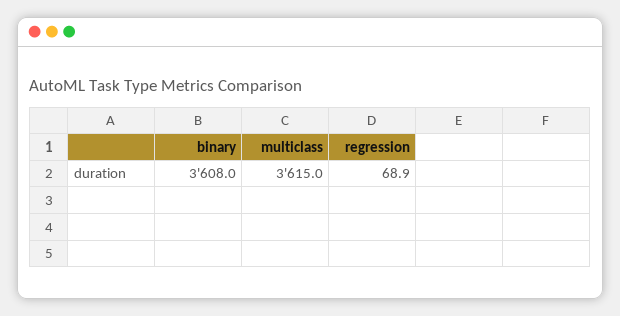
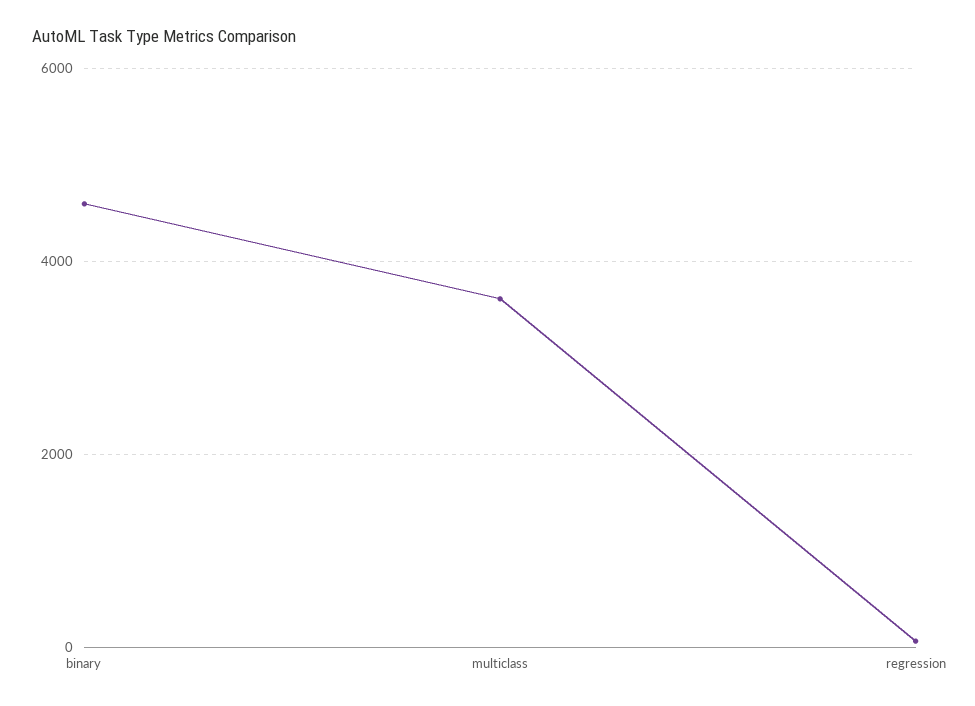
binary: 3608 -> 4600

